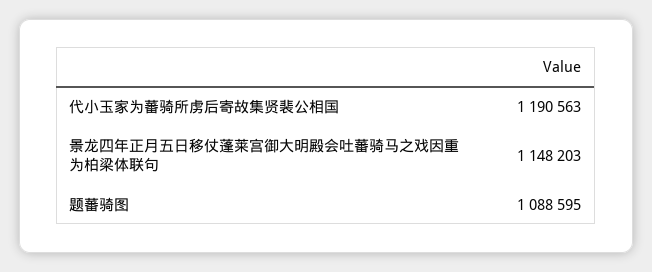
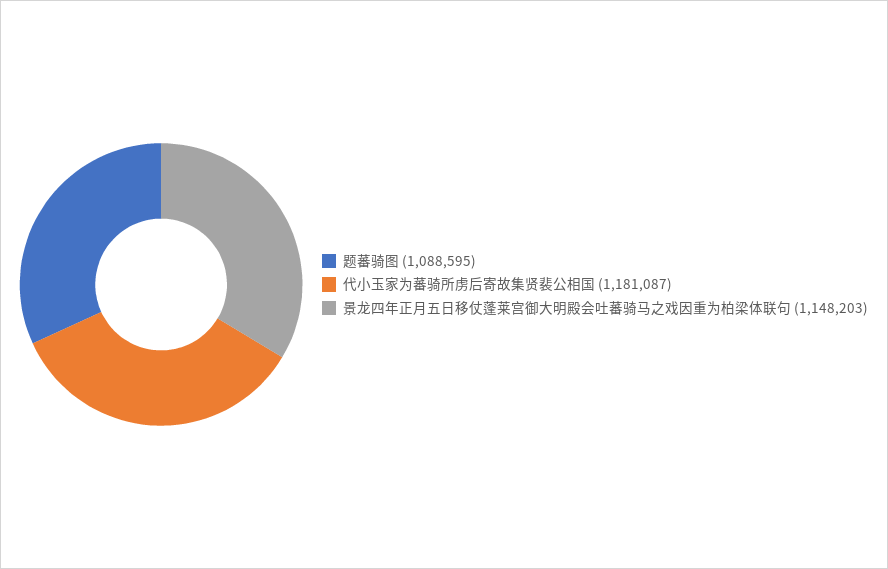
代小玉家为蕃骑所虏后寄故集贤裴公相国: 1190563 -> 1181087

